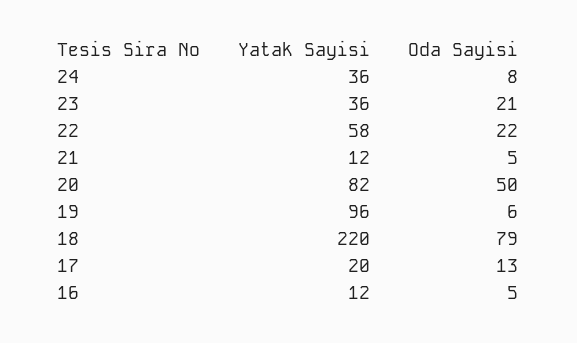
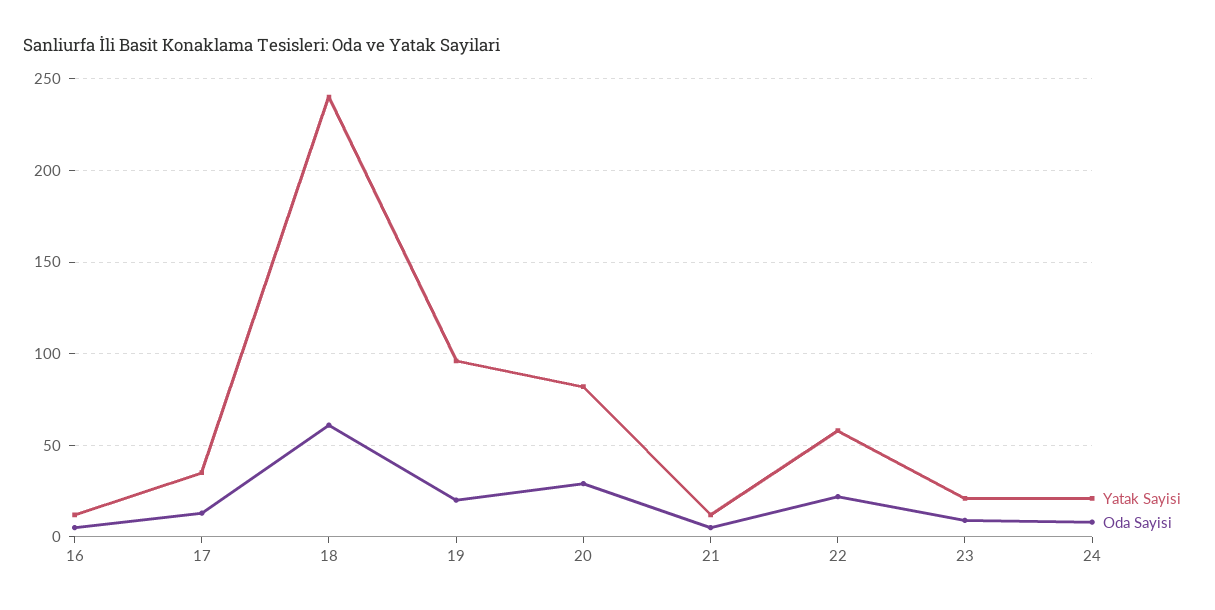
Yatak Sayisi, 24: 36 -> 20
Yatak Sayisi, 23: 36 -> 20
Oda Sayisi, 23: 21 -> 10
Oda Sayisi, 20: 50 -> 30
Oda Sayisi, 19: 6 -> 20
Yatak Sayisi, 18: 220 -> 240
Oda Sayisi, 18: 79 -> 60
Yatak Sayisi, 17: 20 -> 35

